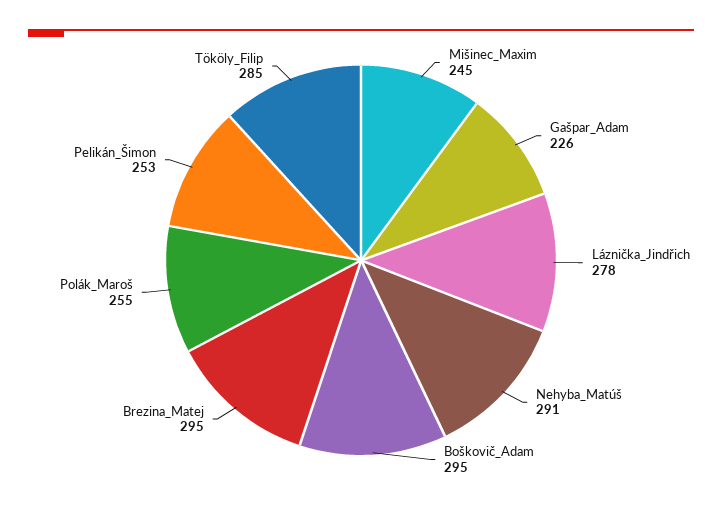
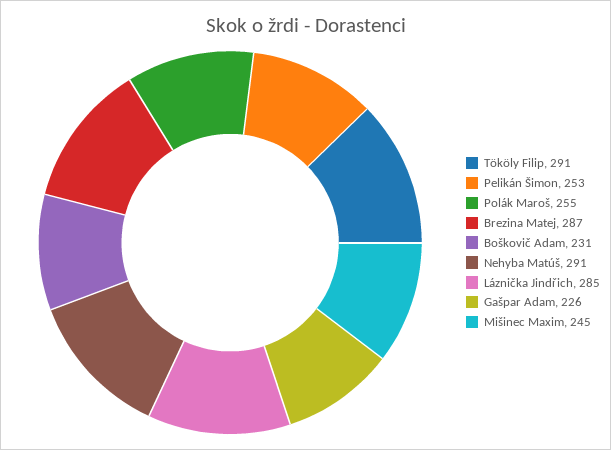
Láznička_Jindřich: 278 -> 285
Boškovič_Adam: 295 -> 231
Brezina_Matej: 295 -> 287
Tököly_Filip: 285 -> 291

